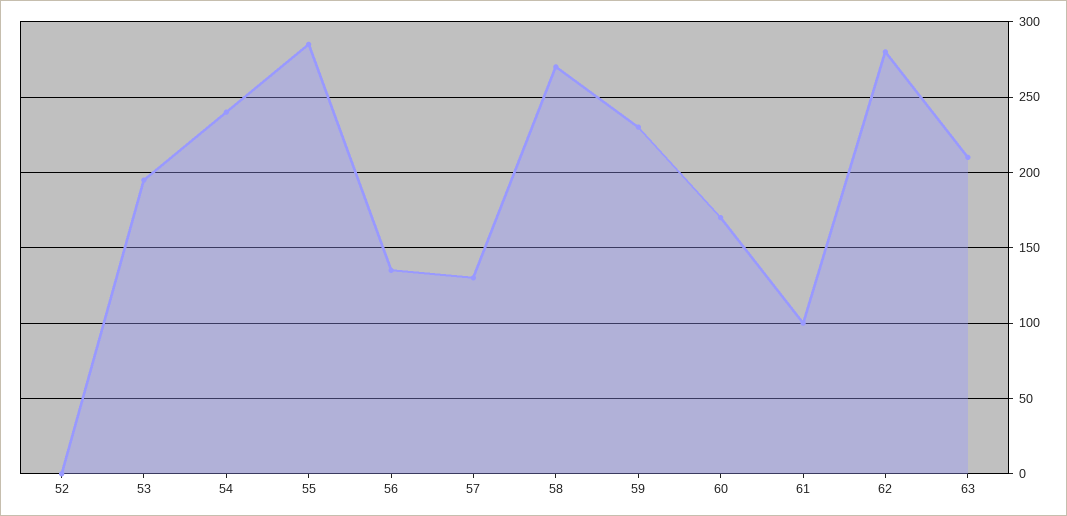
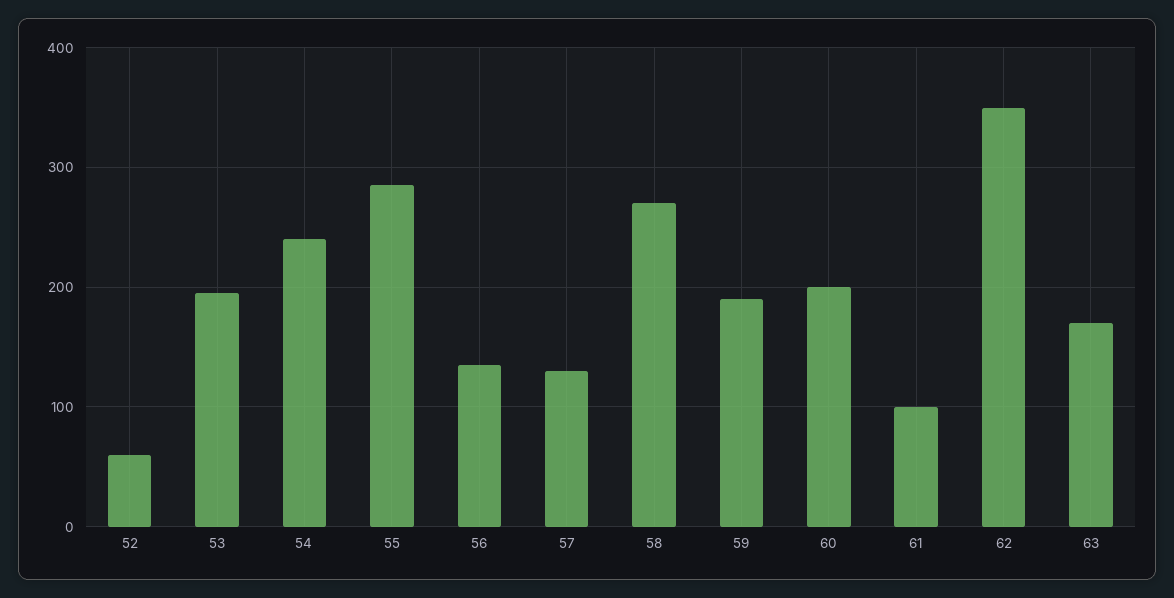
52: 0 -> 60
59: 230 -> 190
60: 170 -> 200
62: 280 -> 350
63: 210 -> 170

